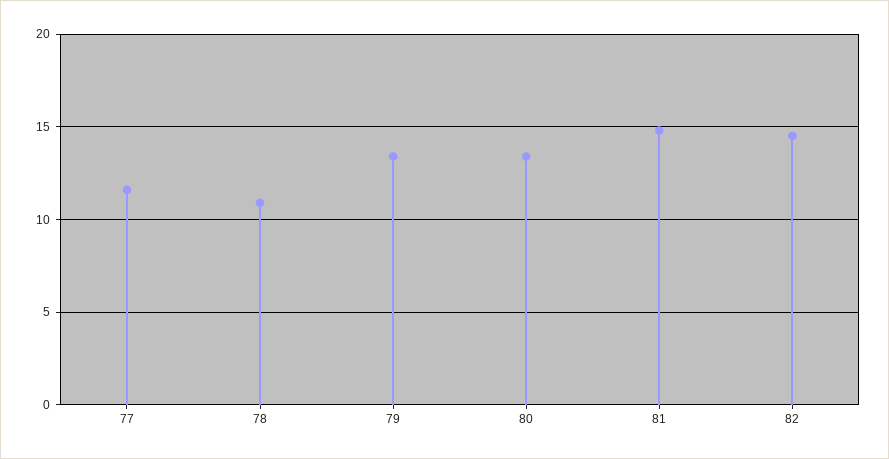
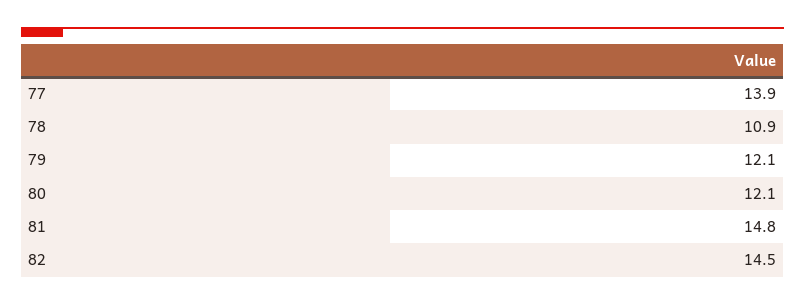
77: 11.5 -> 13.9
79: 13.5 -> 12.1
80: 13.5 -> 12.1

